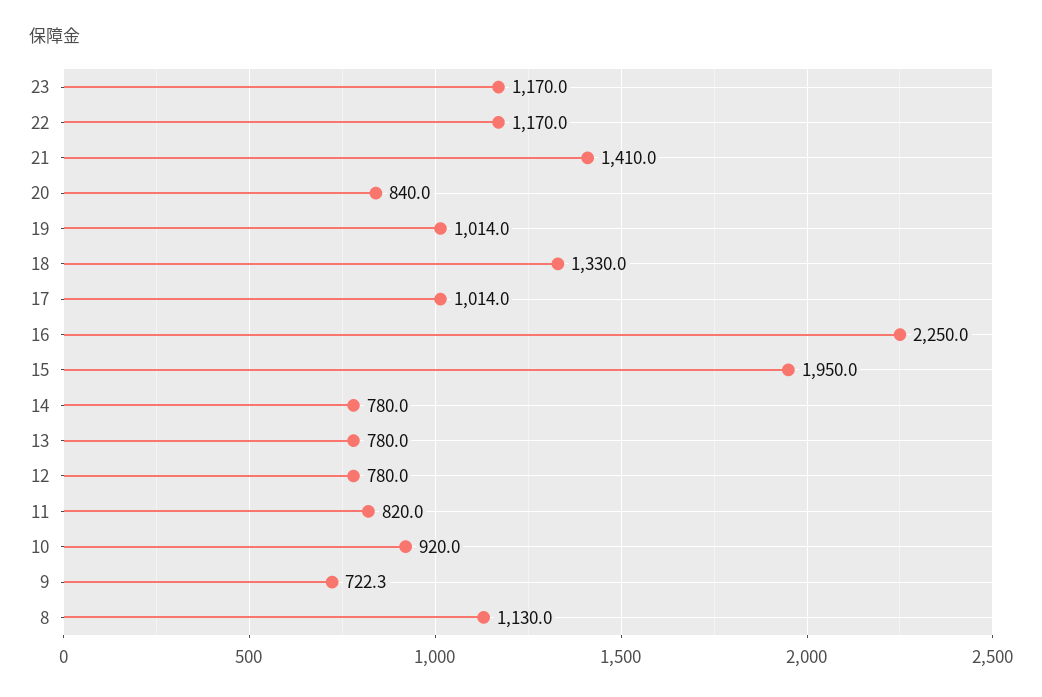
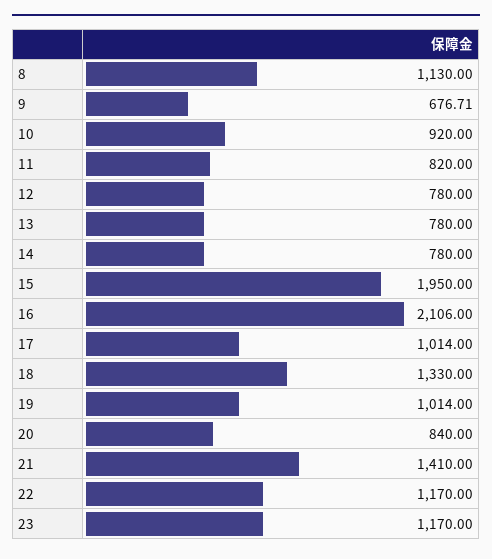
16: 2250 -> 2106
9: 722.3 -> 676.71

